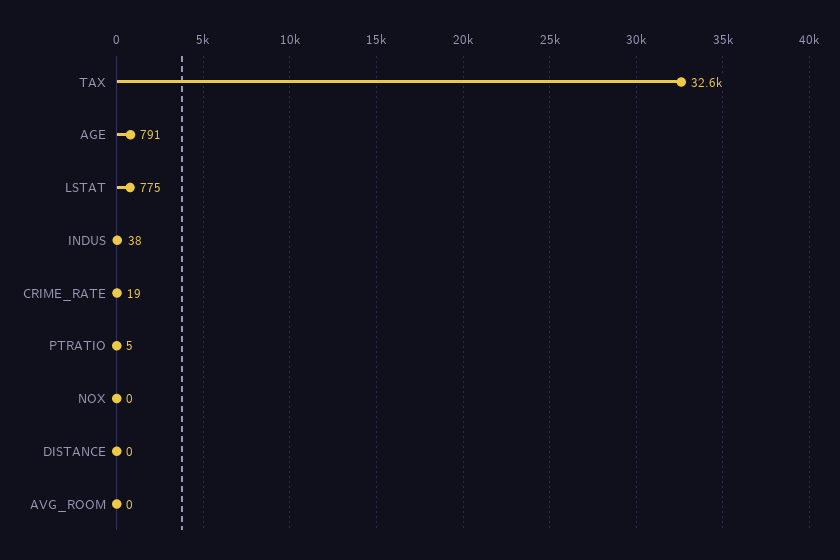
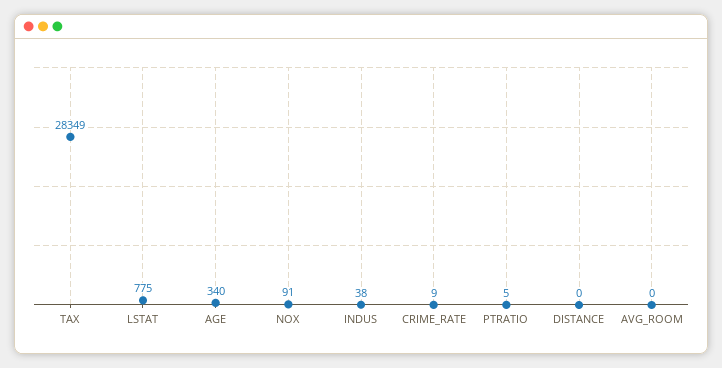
TAX: 32600 -> 28349
AGE: 791 -> 340
CRIME_RATE: 19 -> 9
NOX: 0 -> 91

